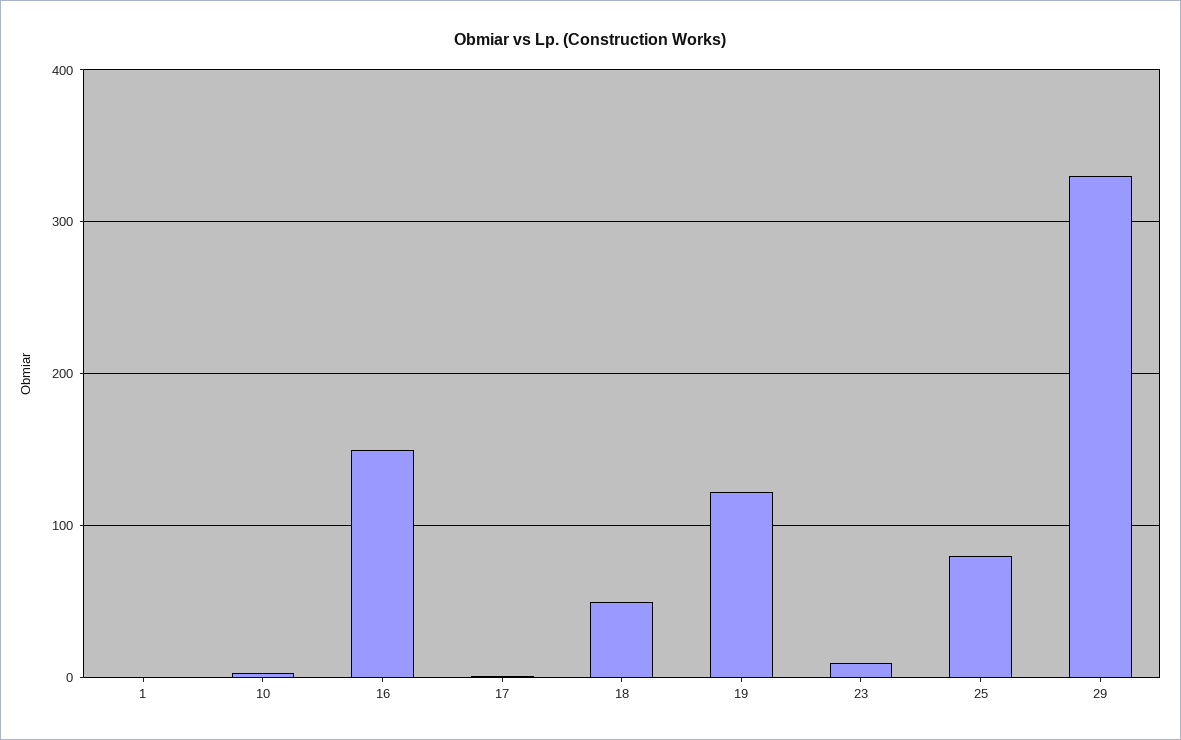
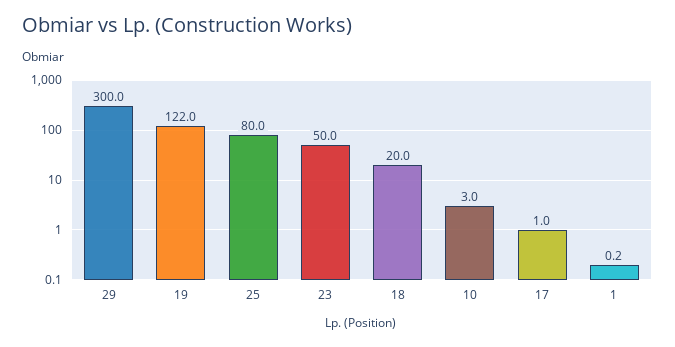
16: 150 -> none
18: 50 -> 20
23: 10 -> 50
29: 330 -> 300

